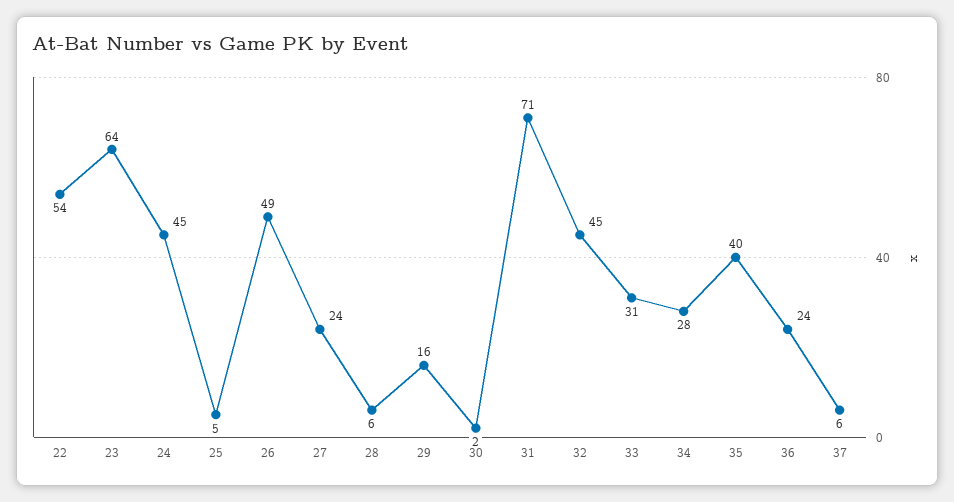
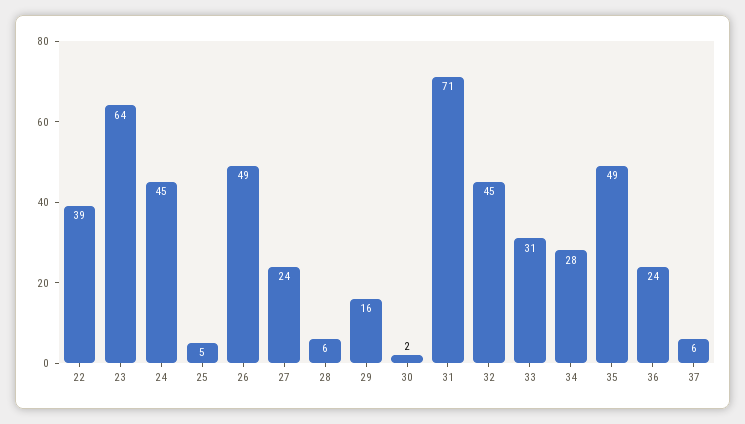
22: 54 -> 39
35: 40 -> 49

